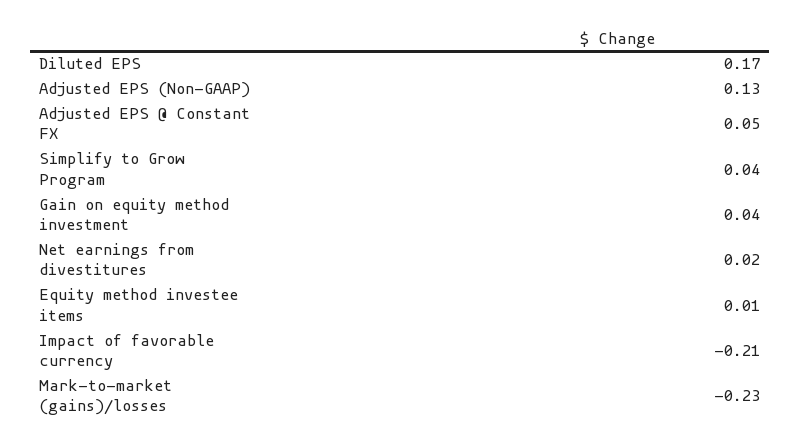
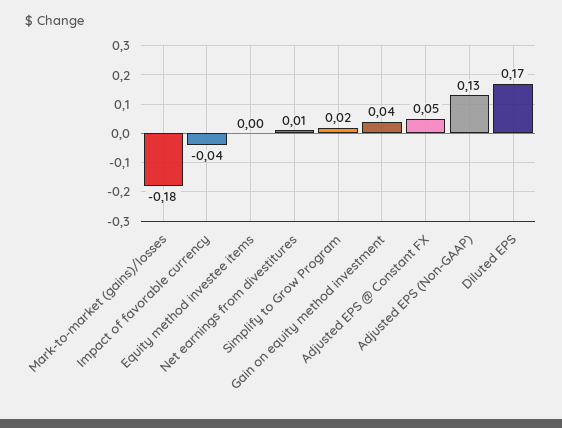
Simplify to Grow Program: 0.04 -> 0.02
Net earnings from divestitures: 0.02 -> 0.01
Equity method investee items: 0.01 -> 0
Impact of favorable currency: -0.21 -> -0.04
Mark-to-market (gains)/losses: -0.23 -> -0.18

